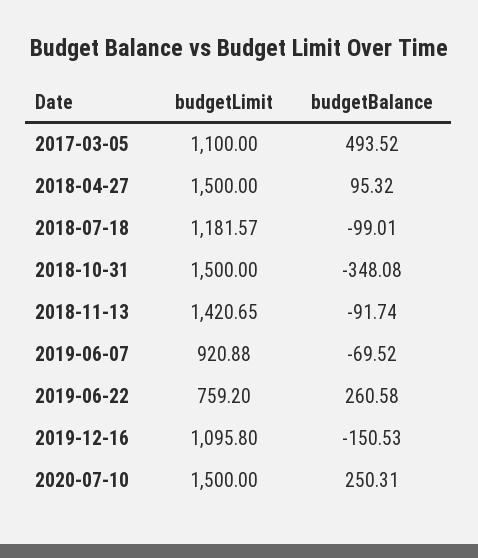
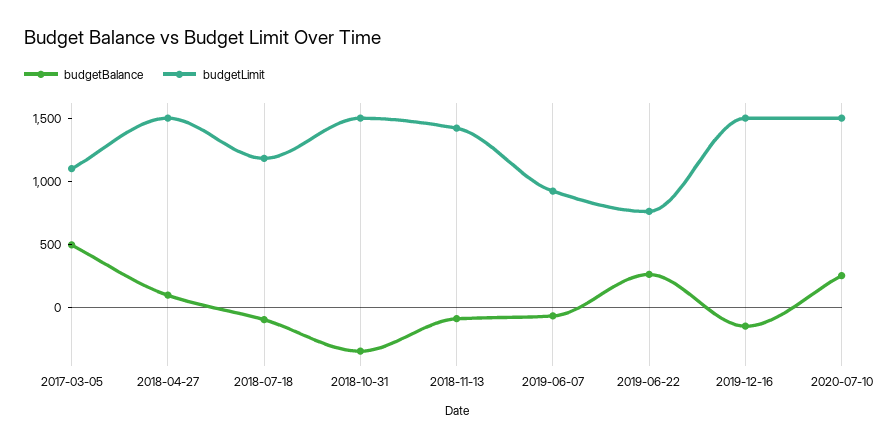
budgetLimit, 2019-12-16: 1095.8 -> 1500

